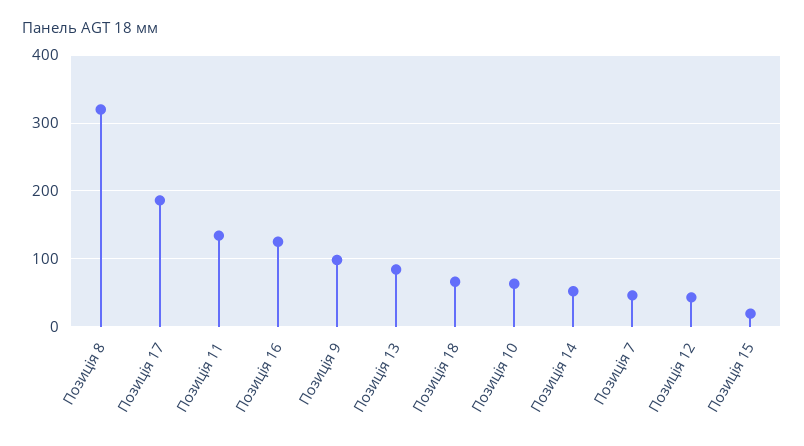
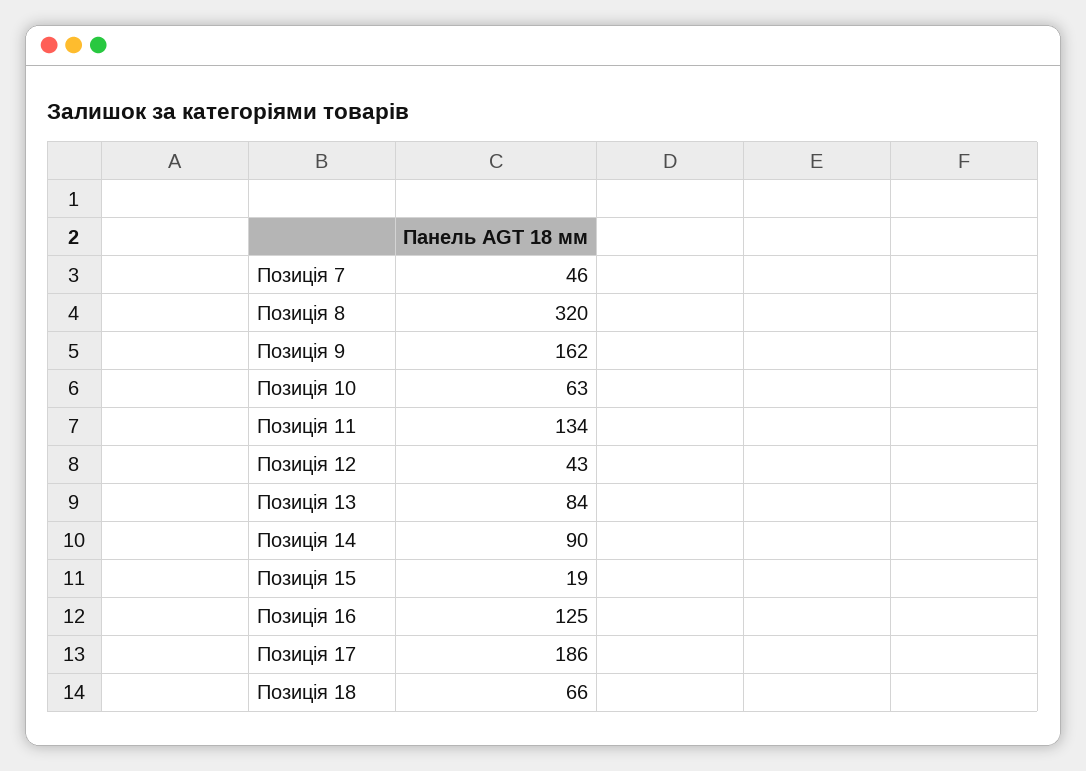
Позиція 9: 100 -> 162
Позиція 14: 50 -> 90

